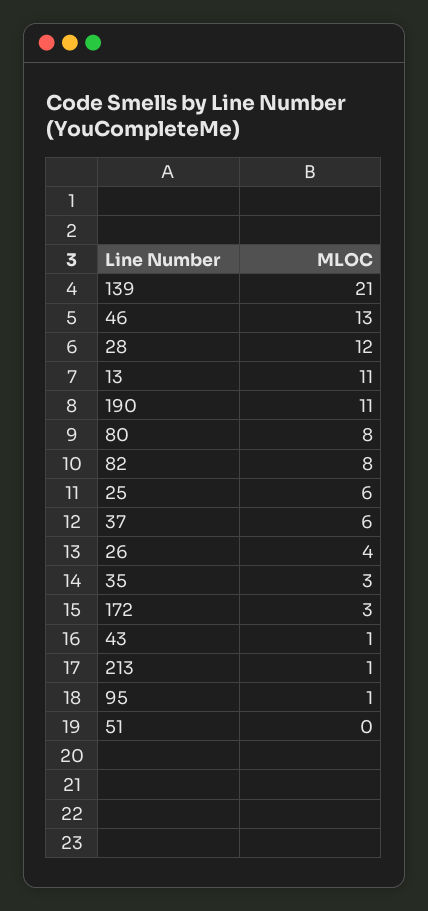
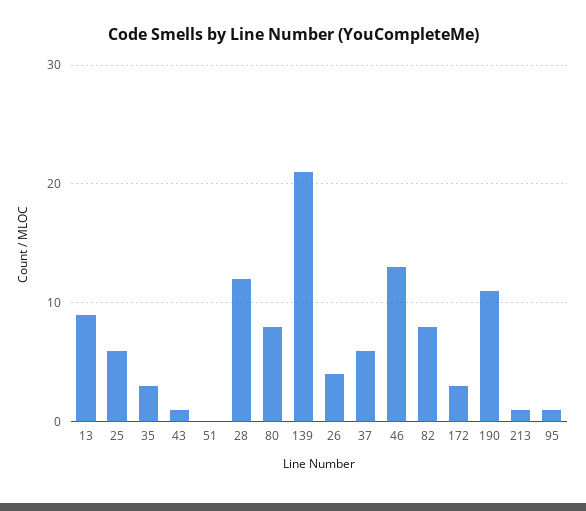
13: 11 -> 9

